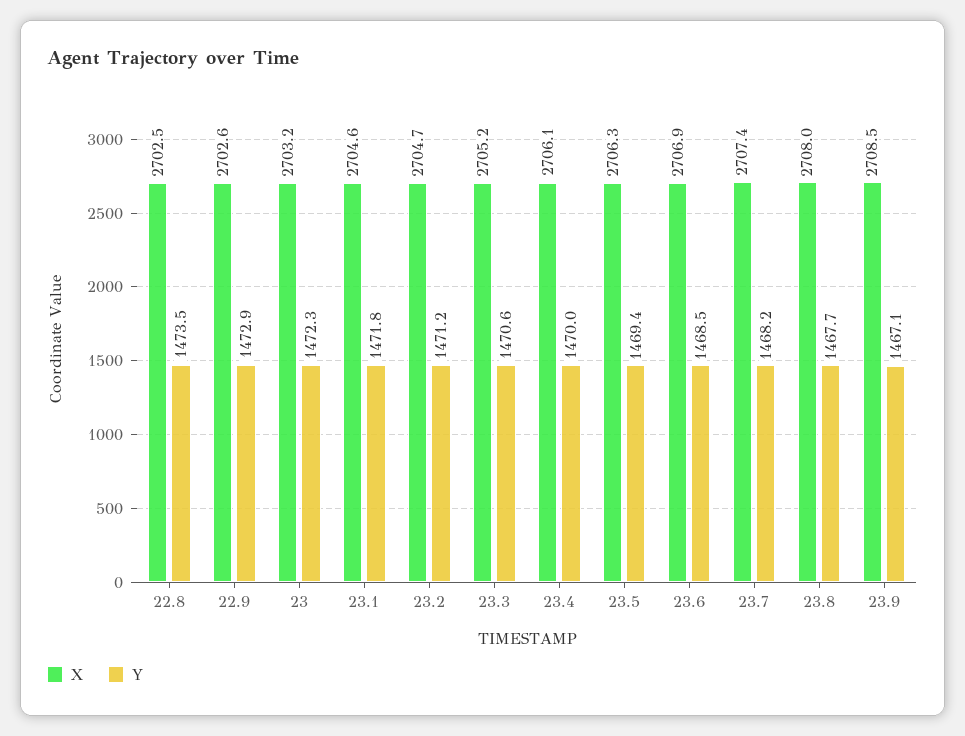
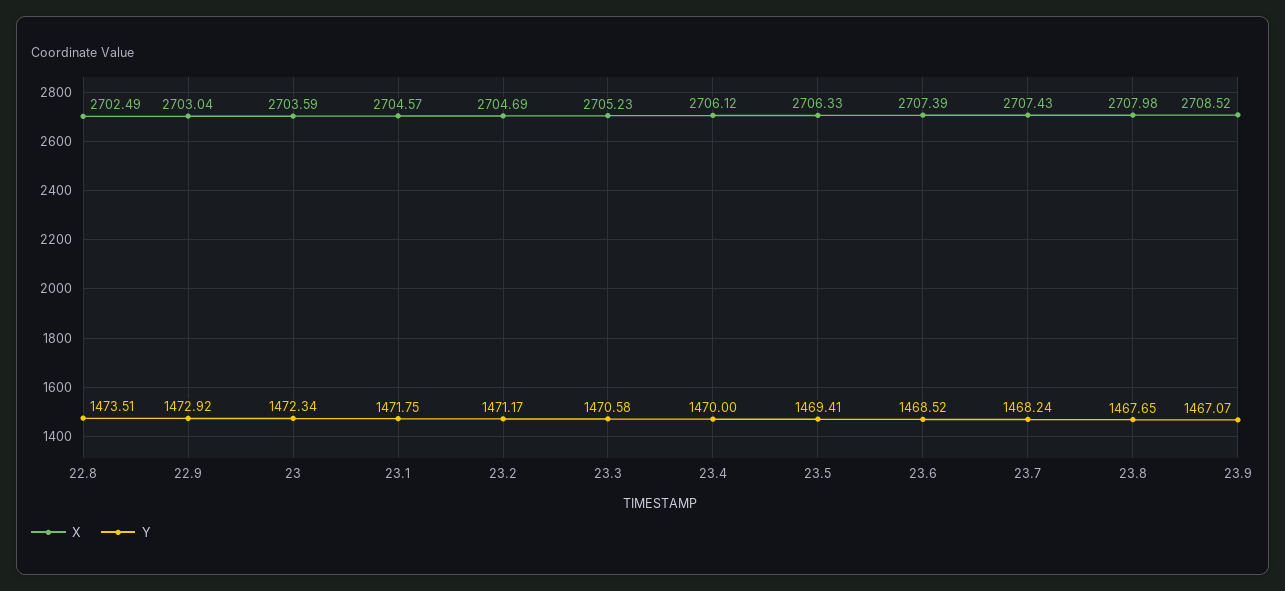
X, 22.9: 2702.6 -> 2703.04
X, 23: 2703.2 -> 2703.59
X, 23.6: 2706.9 -> 2707.39

